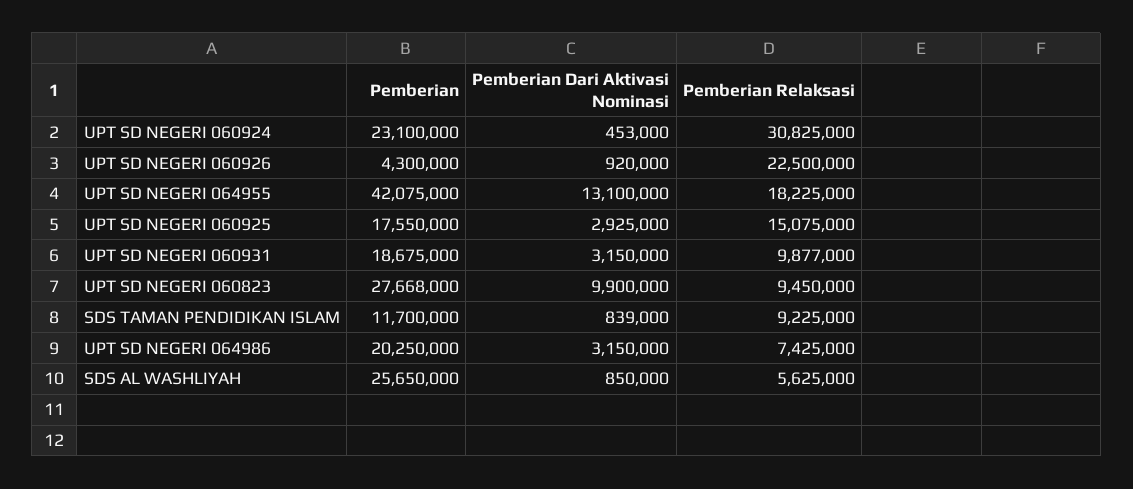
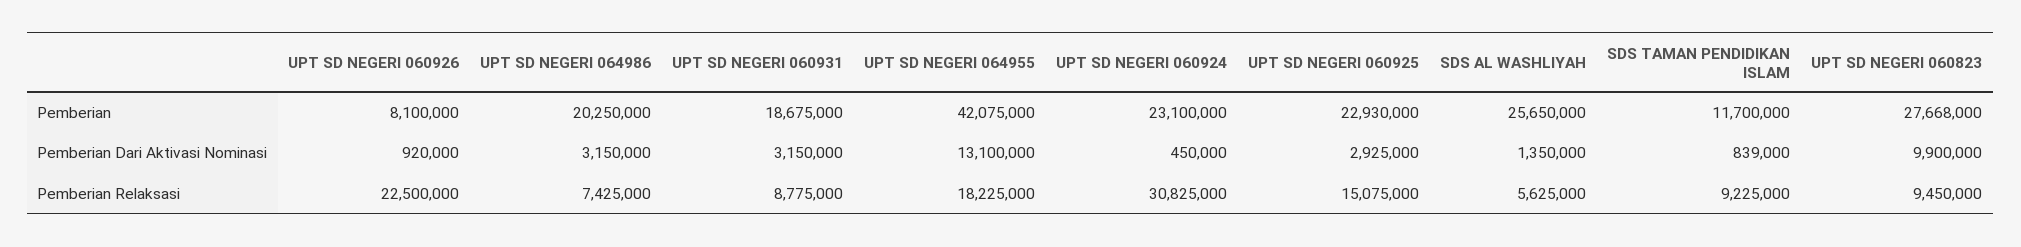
Pemberian Dari Aktivasi Nominasi, UPT SD NEGERI 060924: 453000 -> 450000
Pemberian, UPT SD NEGERI 060926: 4300000 -> 8100000
Pemberian, UPT SD NEGERI 060925: 17550000 -> 22930000
Pemberian Relaksasi, UPT SD NEGERI 060931: 9877000 -> 8775000
Pemberian Dari Aktivasi Nominasi, SDS AL WASHLIYAH: 850000 -> 1350000

